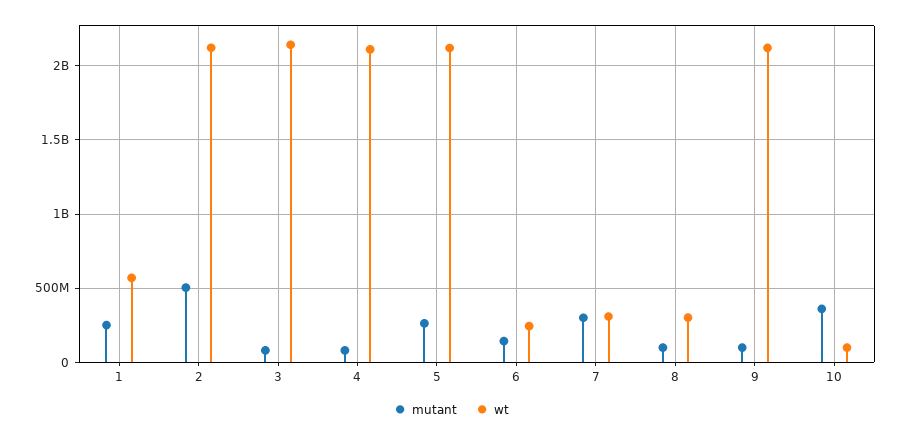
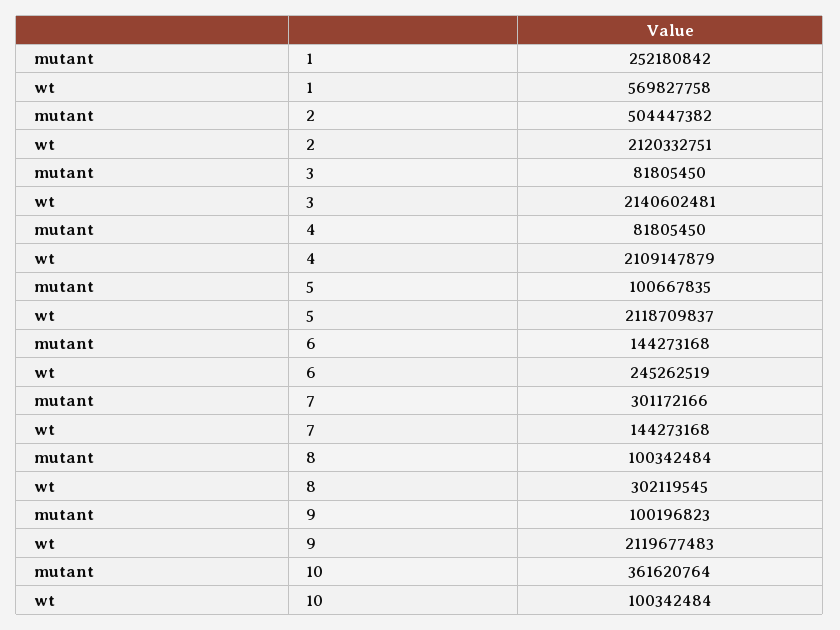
mutant, 5: 250000000 -> 100667835
wt, 7: 300000000 -> 144273168

